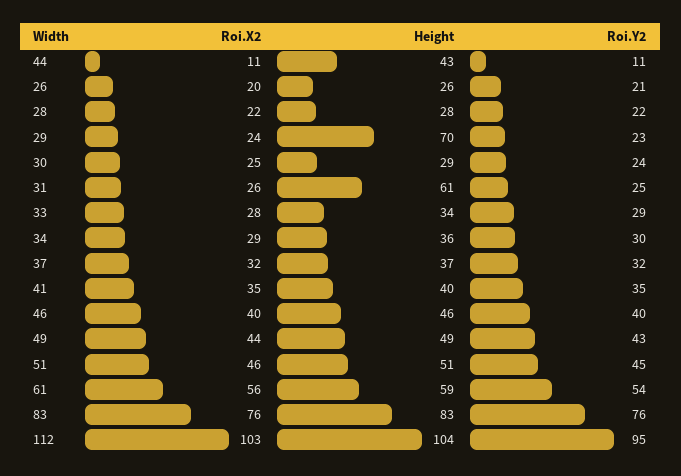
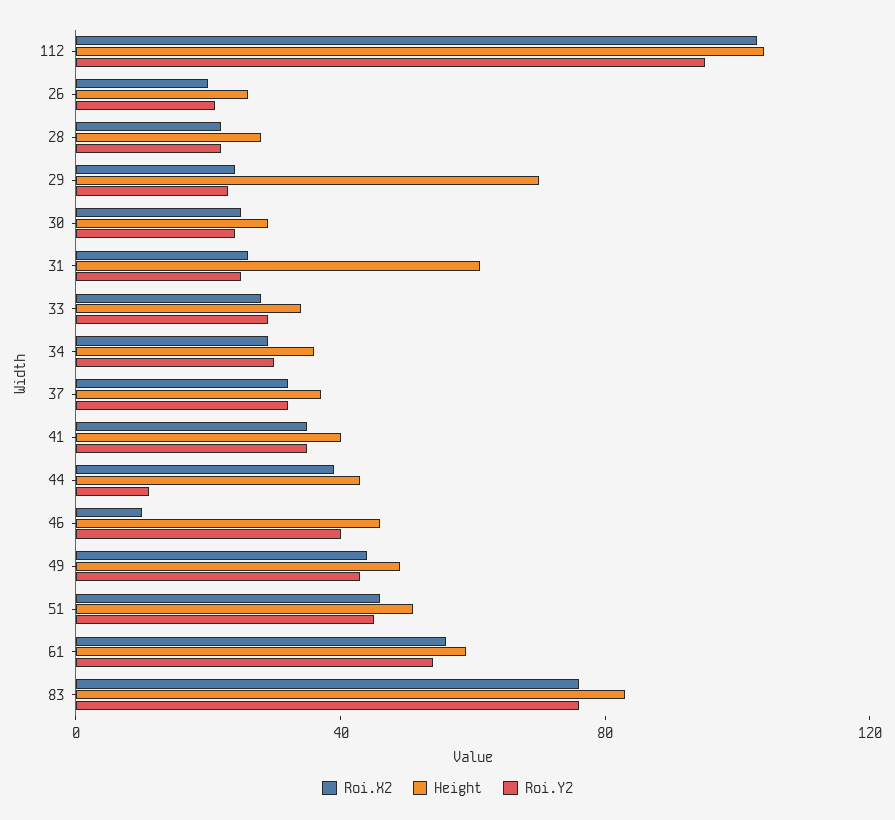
Roi.X2, 44: 11 -> 40
Roi.X2, 46: 40 -> 10

